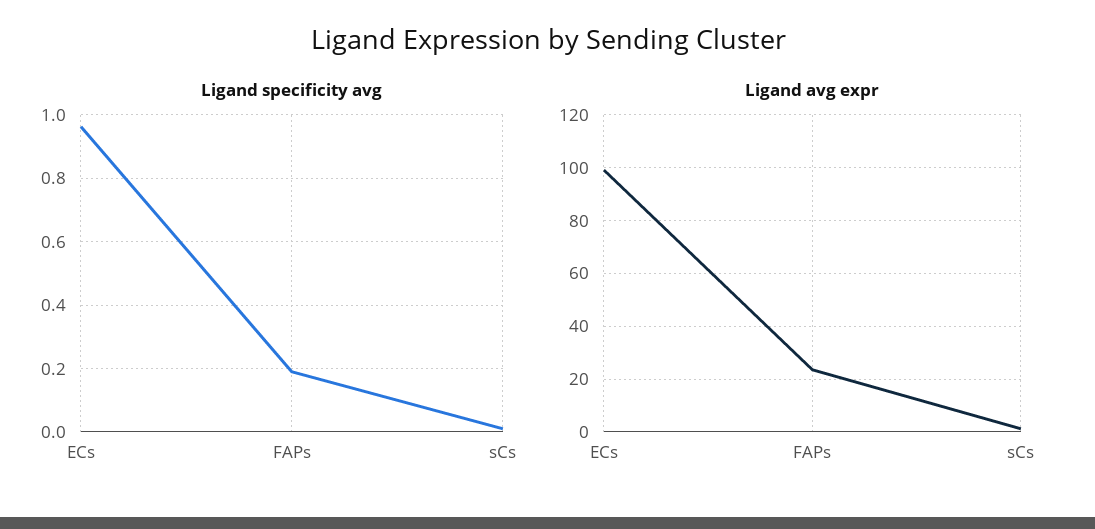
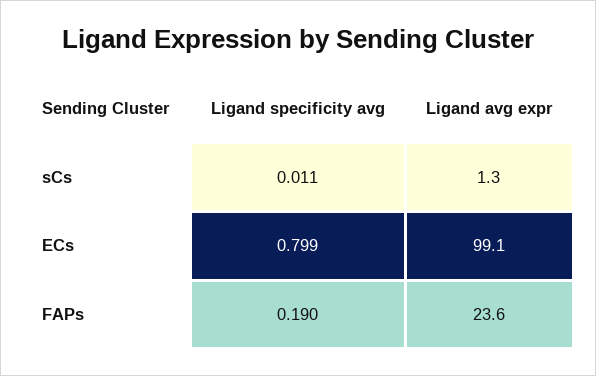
Ligand specificity avg, ECs: 0.96 -> 0.799

